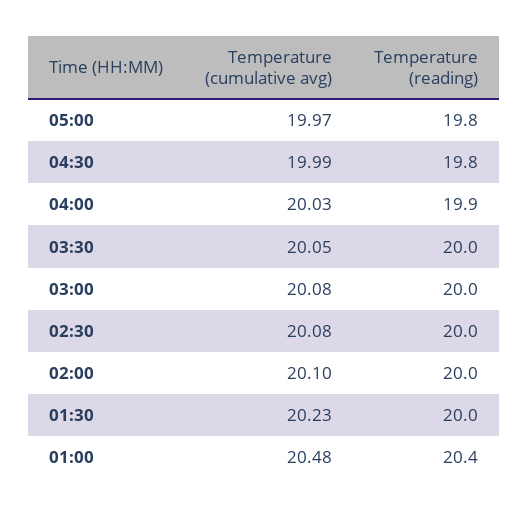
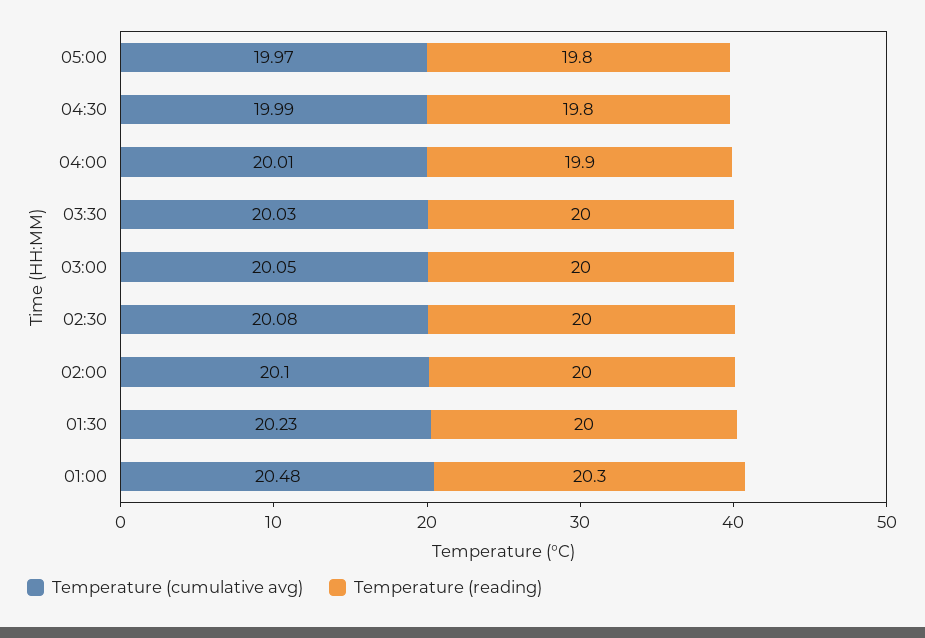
Temperature (cumulative avg), 04:00: 20.03 -> 20.01
Temperature (cumulative avg), 03:30: 20.05 -> 20.03
Temperature (cumulative avg), 03:00: 20.08 -> 20.05
Temperature (reading), 01:00: 20.4 -> 20.3

